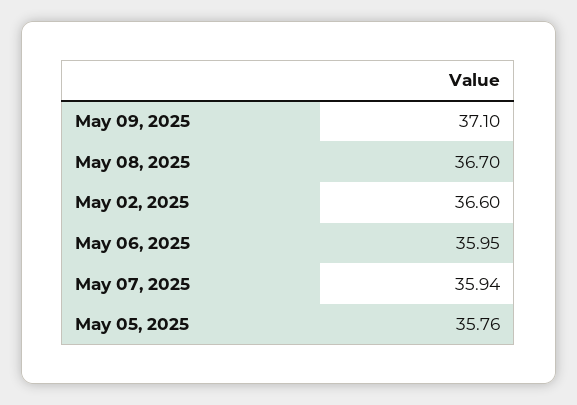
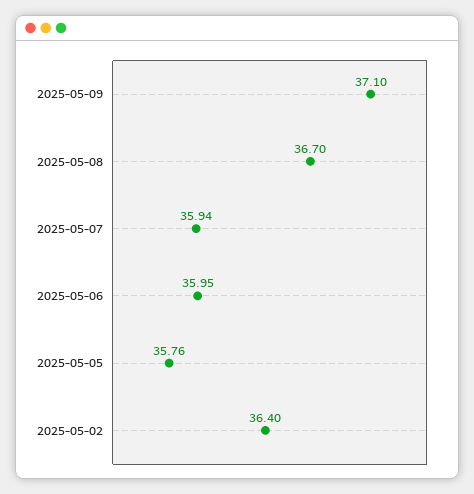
May 02, 2025: 36.6 -> 36.4

